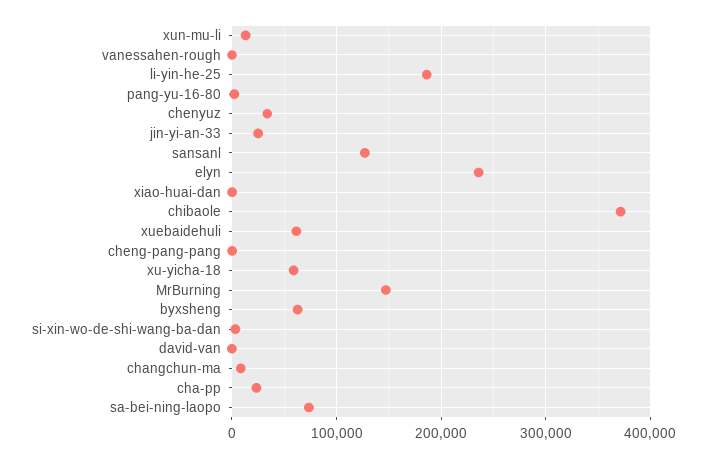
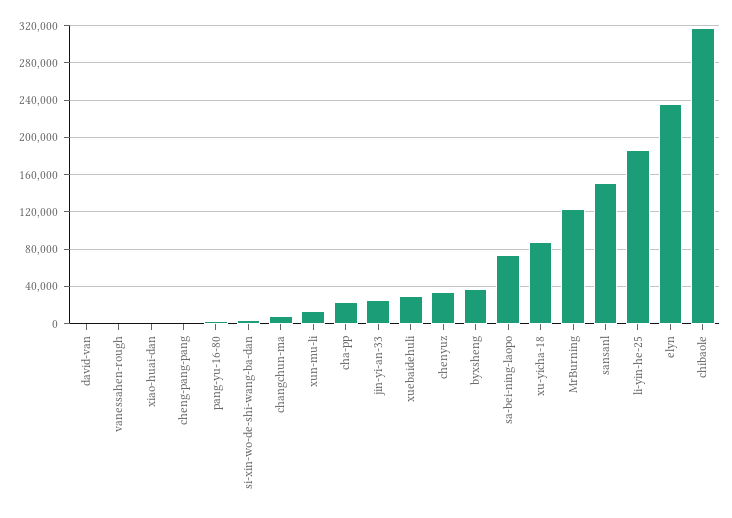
sansanl: 130000 -> 150000
chibaole: 370000 -> 320000
xuebaidehuli: 60000 -> 30000
xu-yicha-18: 60000 -> 90000
MrBurning: 150000 -> 120000
byxsheng: 60000 -> 40000

